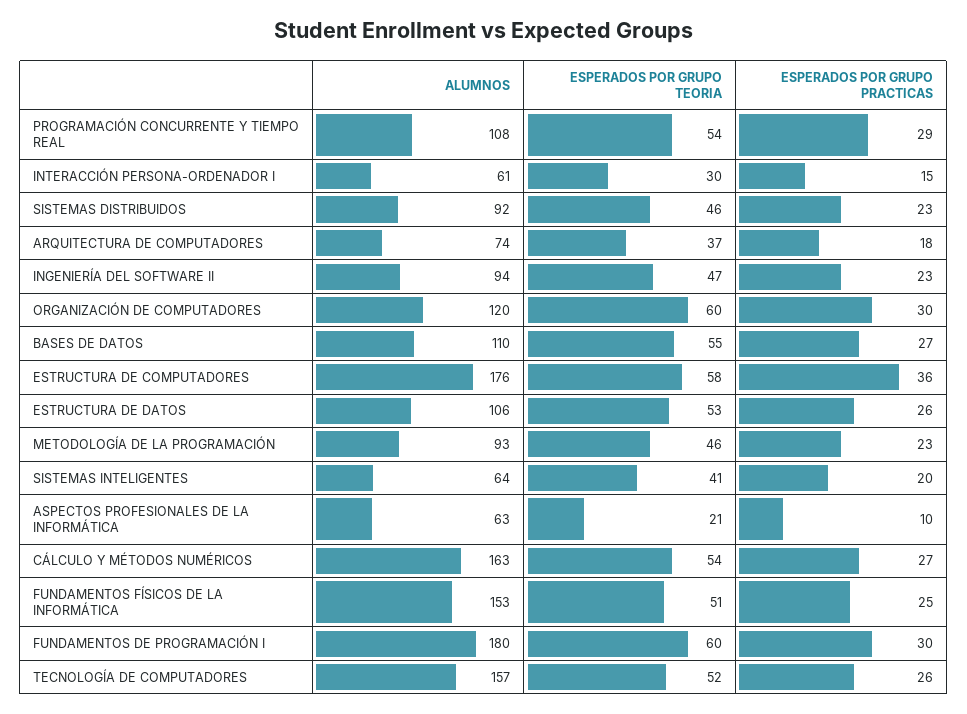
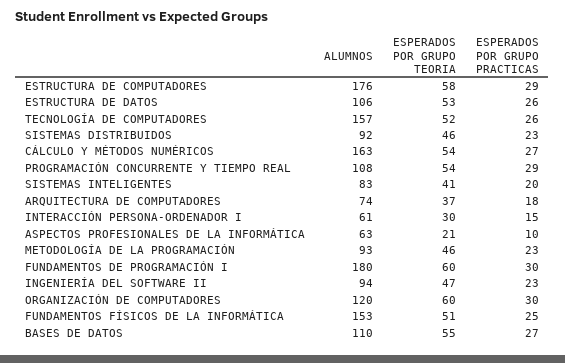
ESPERADOS POR GRUPO PRACTICAS, ESTRUCTURA DE COMPUTADORES: 36 -> 29
ALUMNOS, SISTEMAS INTELIGENTES: 64 -> 83

